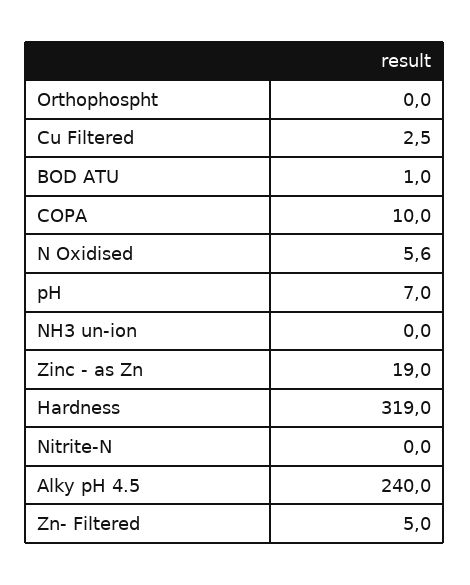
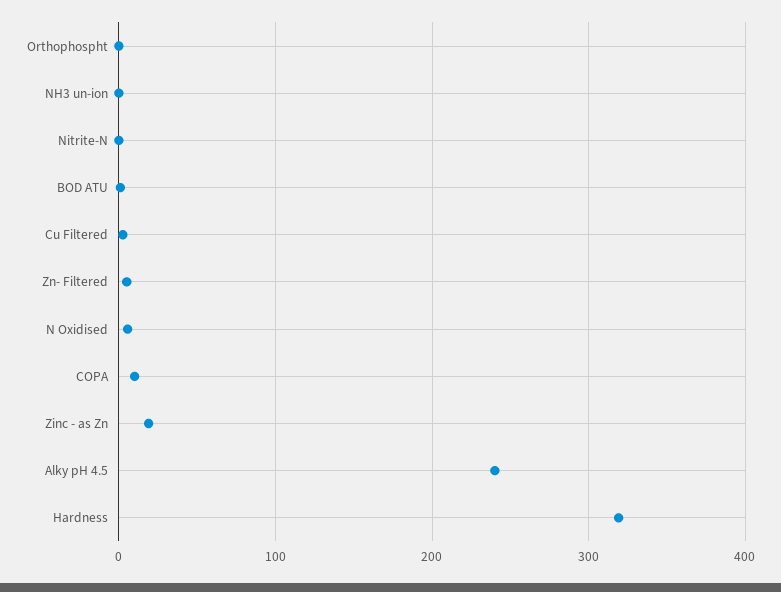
pH: 7 -> none

